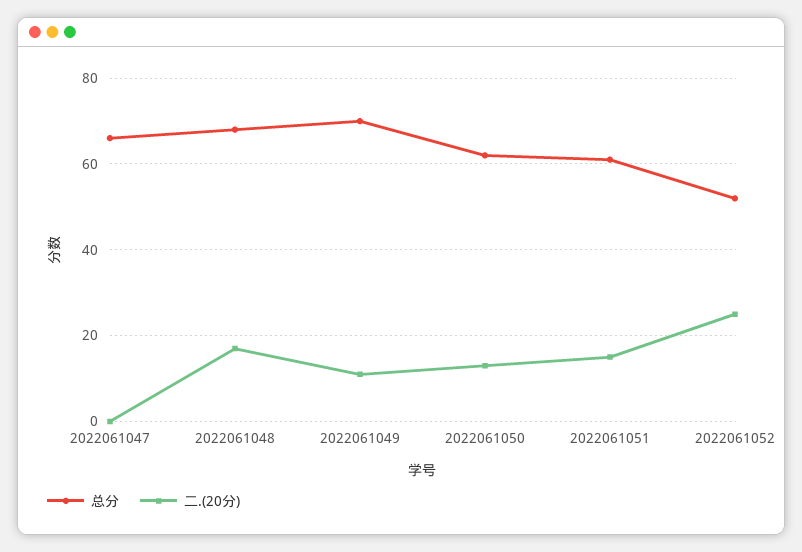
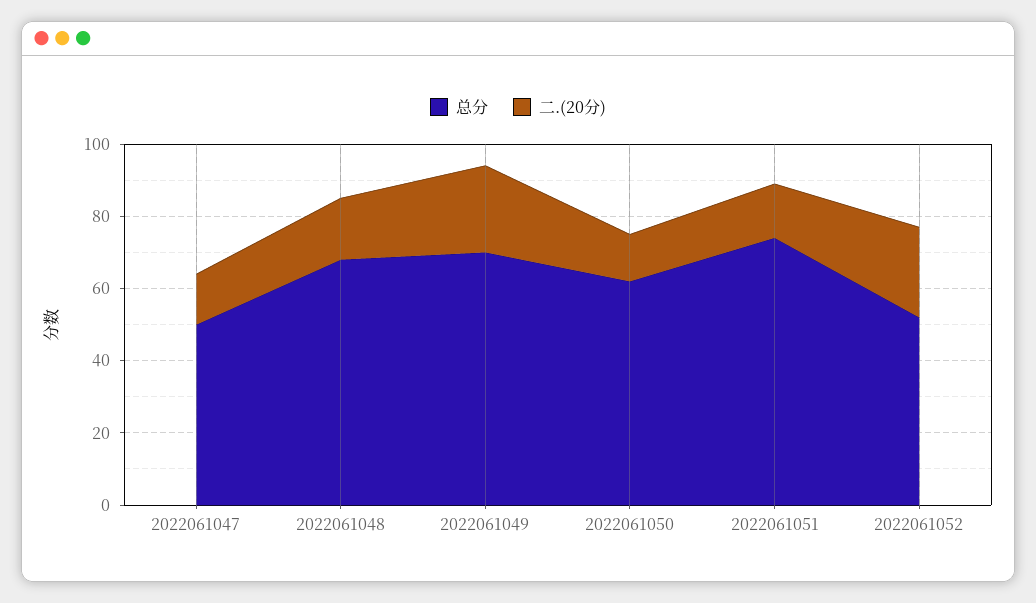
总分, 2022061047: 65 -> 50
二.(20分), 2022061047: 0 -> 15
二.(20分), 2022061049: 10 -> 25
总分, 2022061051: 60 -> 75

